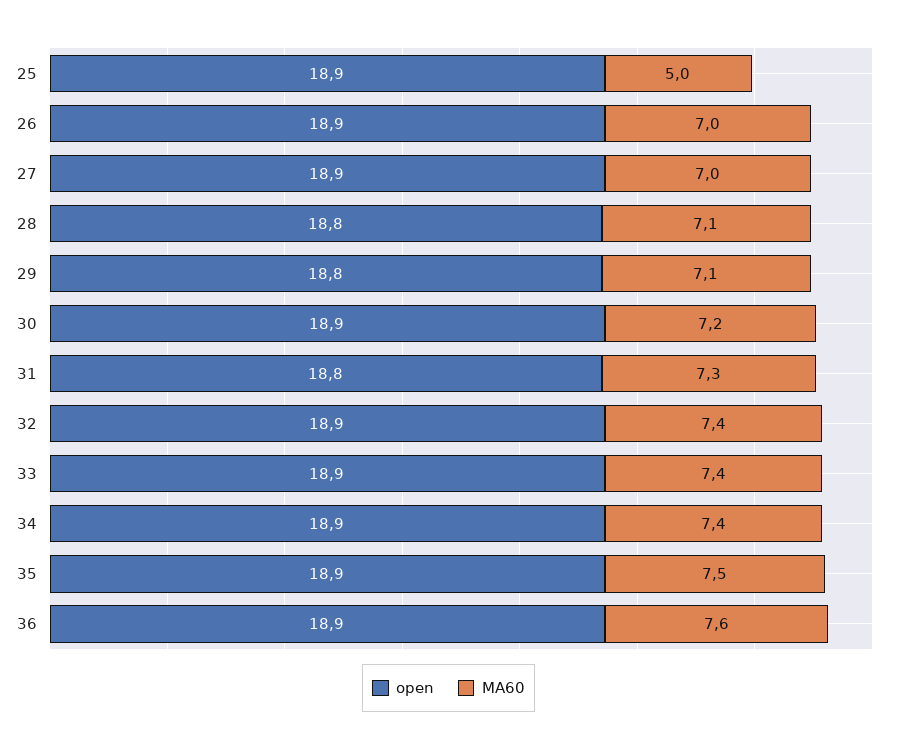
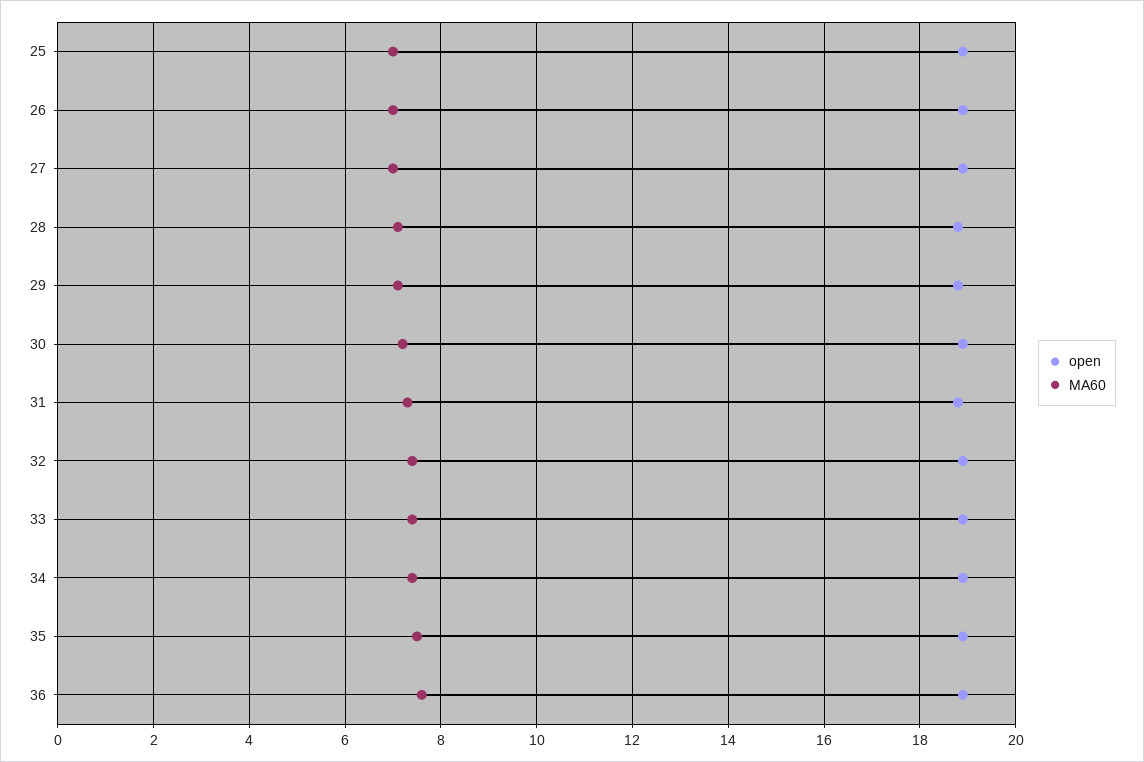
MA60, 25: 5 -> 7

